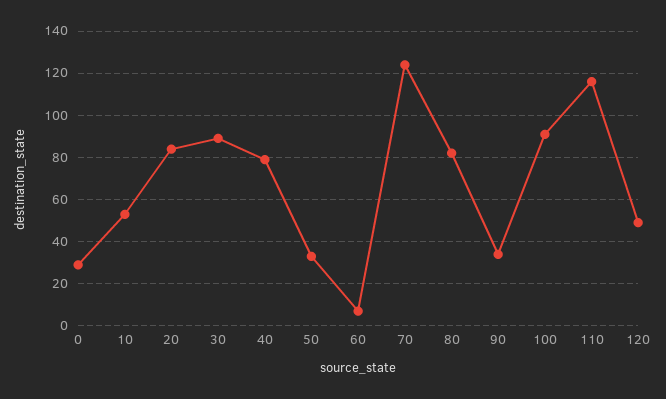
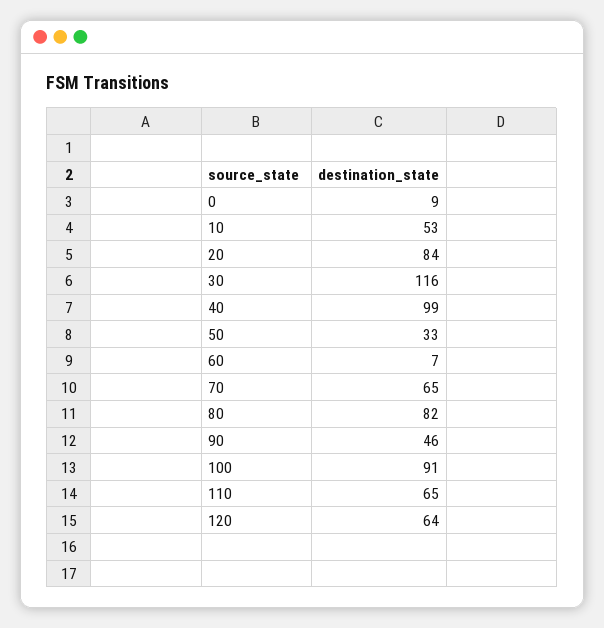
0: 30 -> 9
30: 90 -> 116
40: 80 -> 99
70: 125 -> 65
90: 35 -> 46
110: 115 -> 65
120: 50 -> 64

